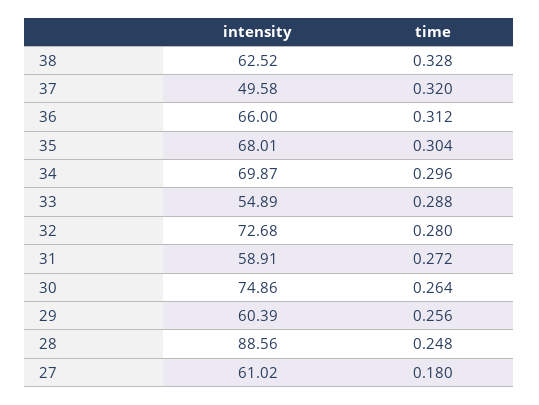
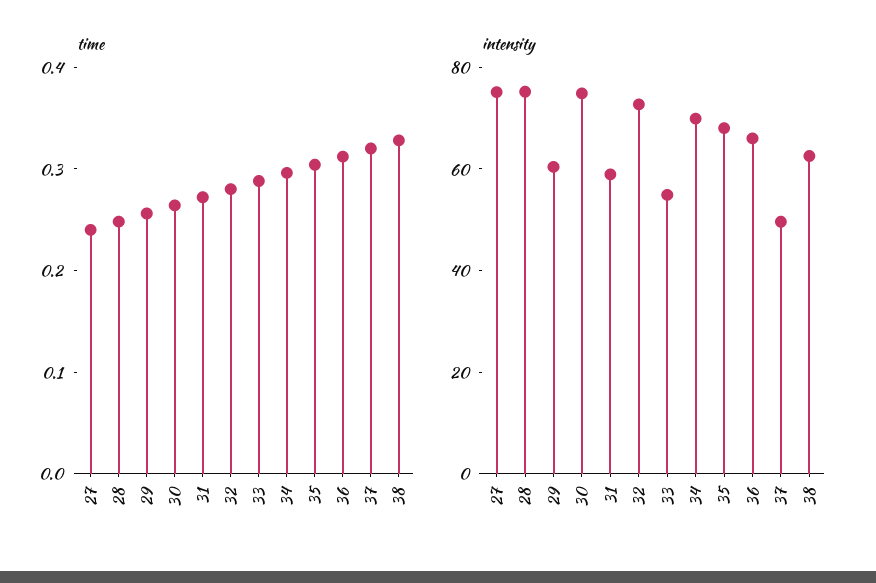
intensity, 28: 88.56 -> 75
intensity, 27: 61.02 -> 75
time, 27: 0.18 -> 0.24

